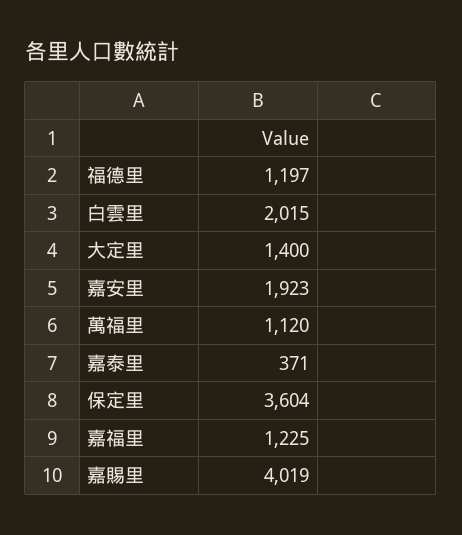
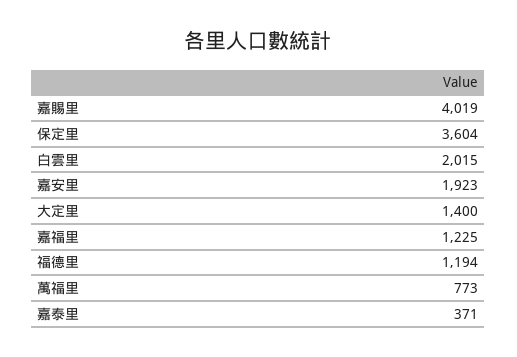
福德里: 1197 -> 1194
萬福里: 1120 -> 773

